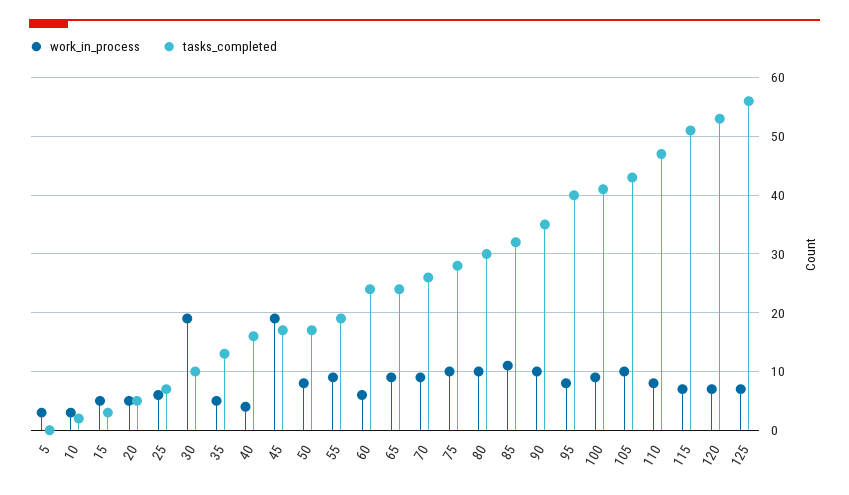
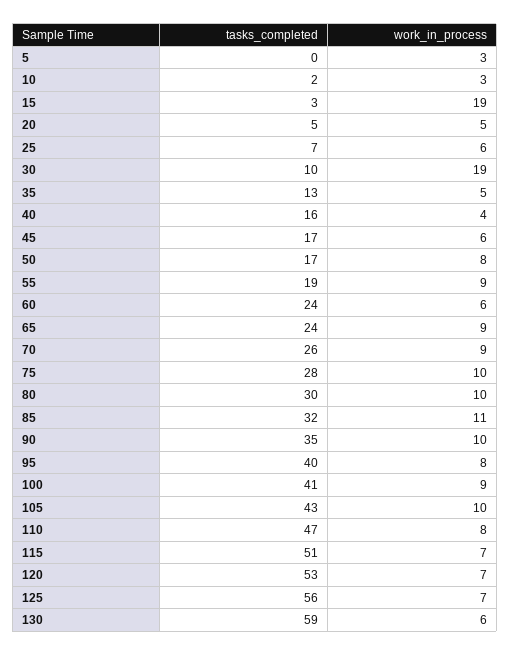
work_in_process, 15: 5 -> 19
work_in_process, 45: 20 -> 6
tasks_completed, 130: none -> 59
work_in_process, 130: none -> 6

